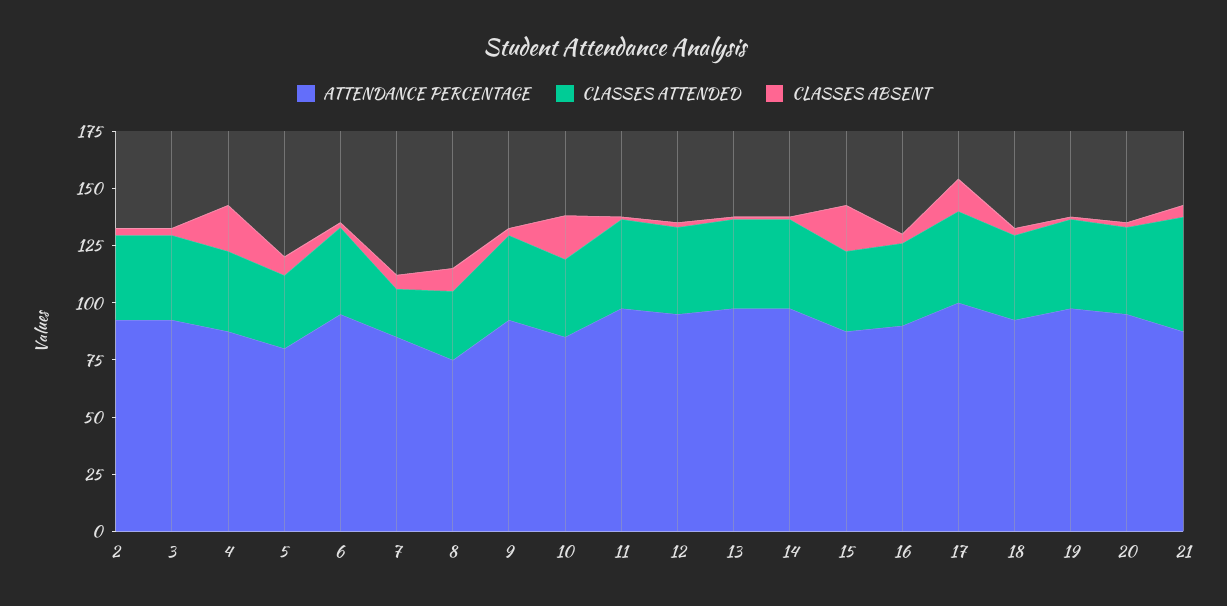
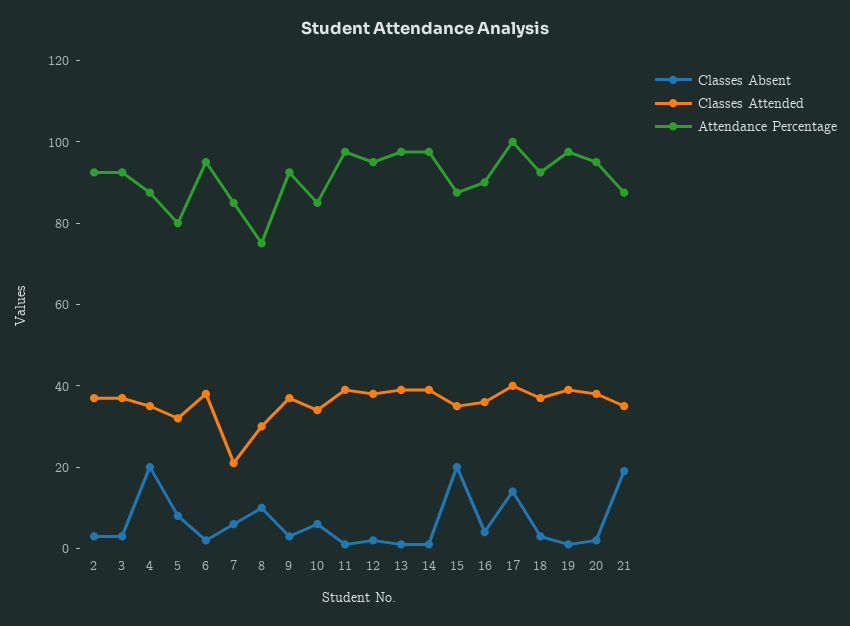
CLASSES ABSENT, 10: 20 -> 5
CLASSES ATTENDED, 21: 50 -> 35
CLASSES ABSENT, 21: 5 -> 20

